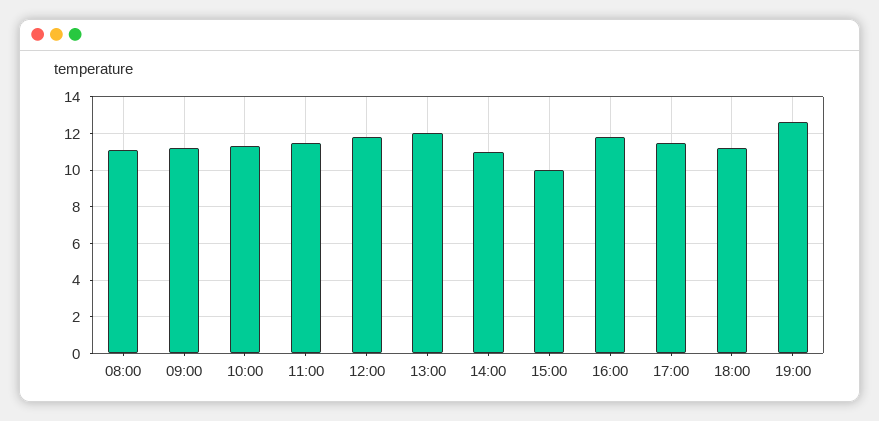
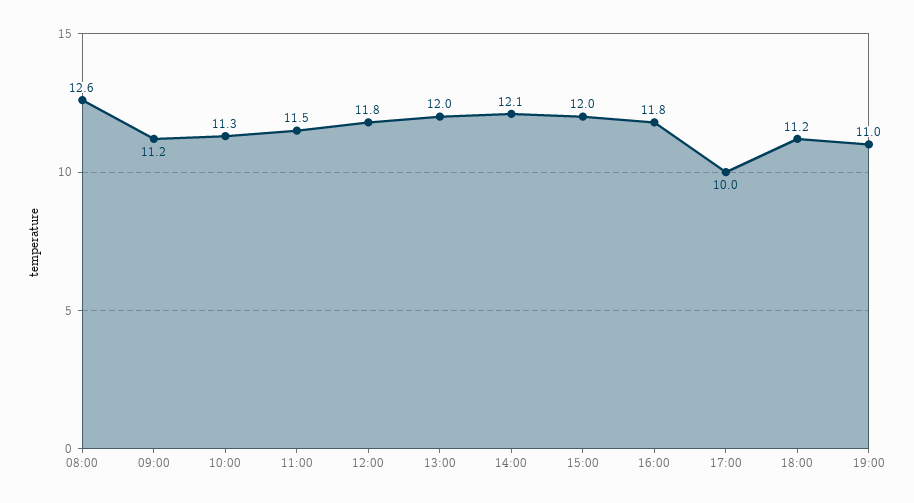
08:00: 11 -> 12.6
14:00: 11 -> 12.1
15:00: 10 -> 12
17:00: 11.5 -> 10
19:00: 12.5 -> 11

